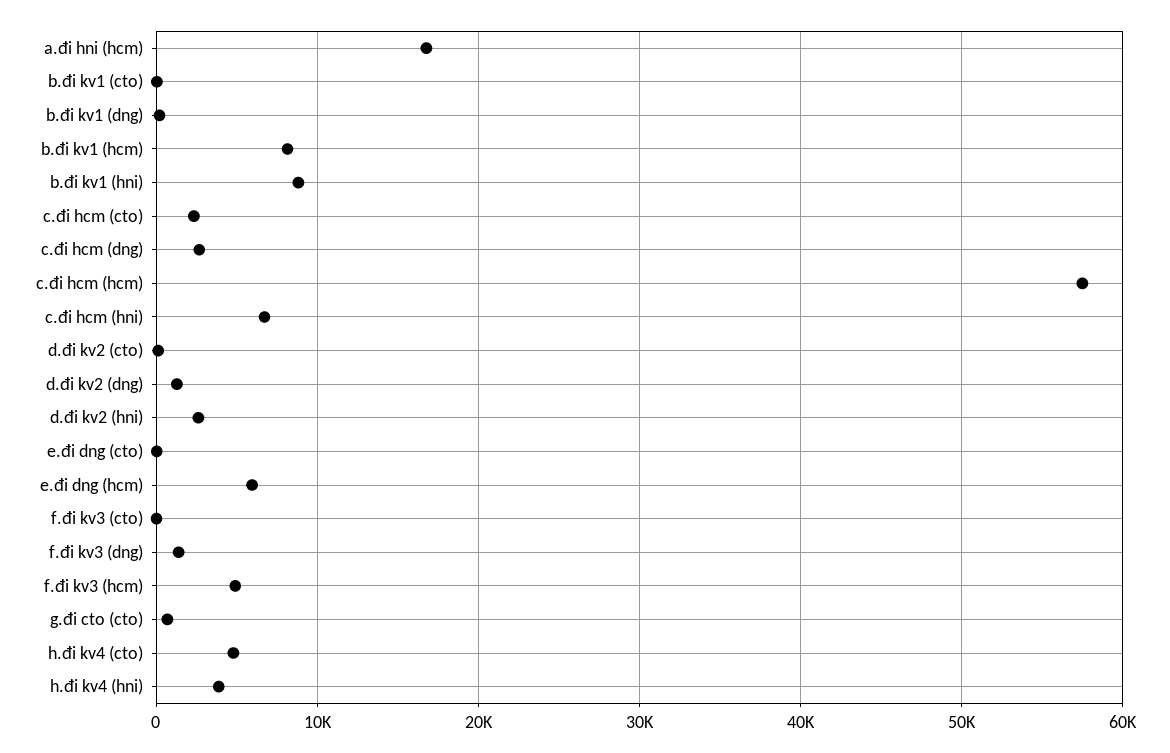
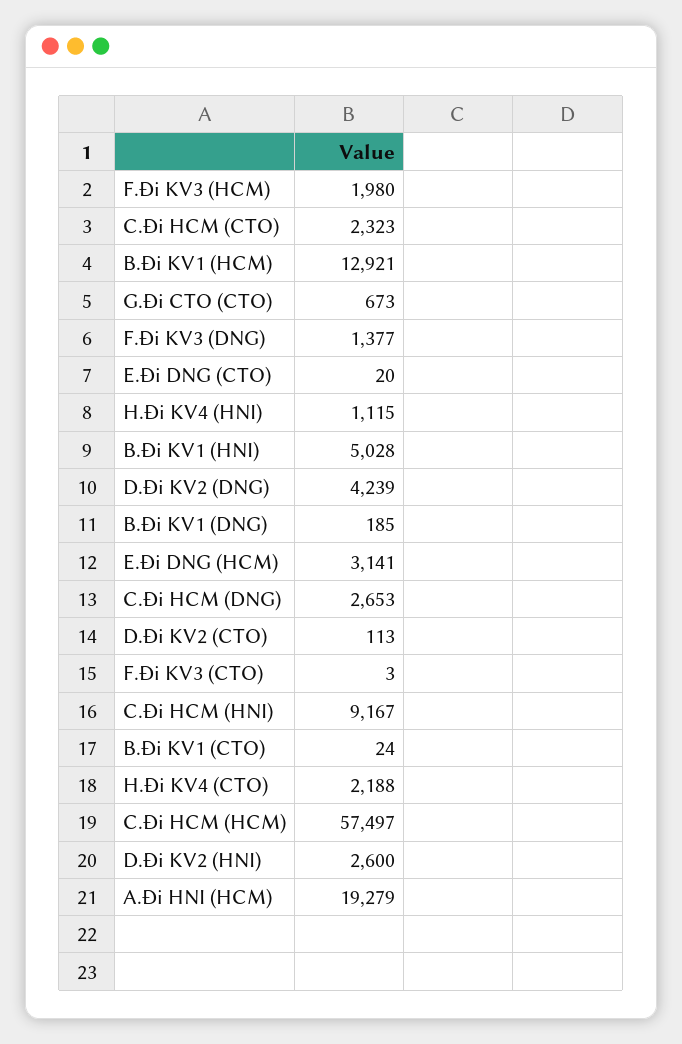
a.đi hni (hcm): 17000 -> 19279
b.đi kv1 (hcm): 8000 -> 12921
b.đi kv1 (hni): 9000 -> 5028
c.đi hcm (hni): 7000 -> 9167
d.đi kv2 (dng): 1000 -> 4239
e.đi dng (hcm): 6000 -> 3141
f.đi kv3 (hcm): 5000 -> 1980
h.đi kv4 (cto): 5000 -> 2188
h.đi kv4 (hni): 4000 -> 1115

